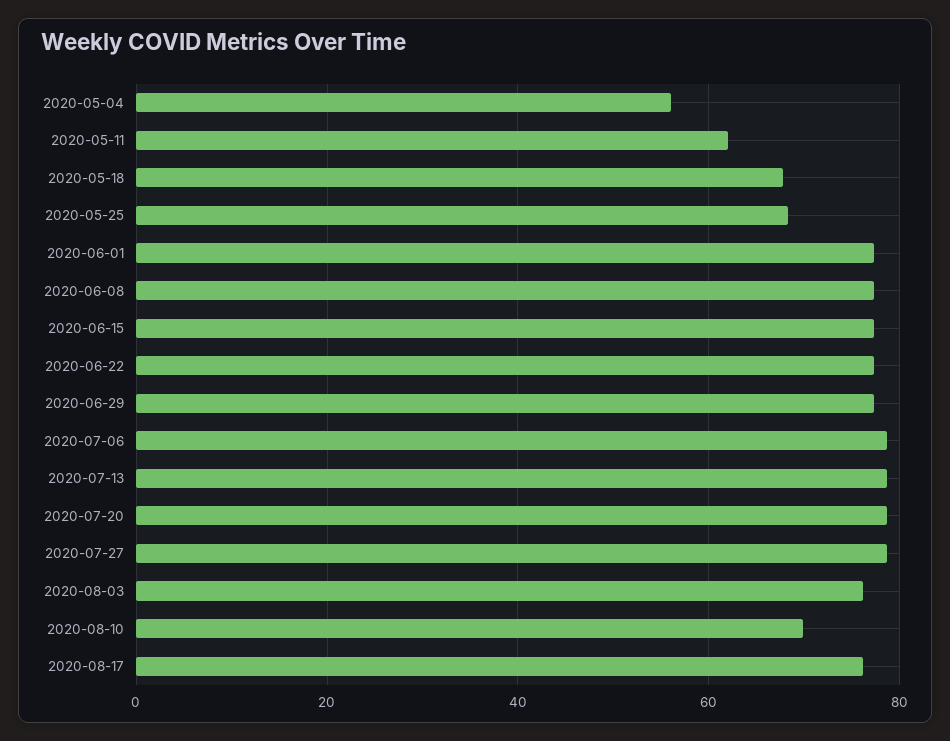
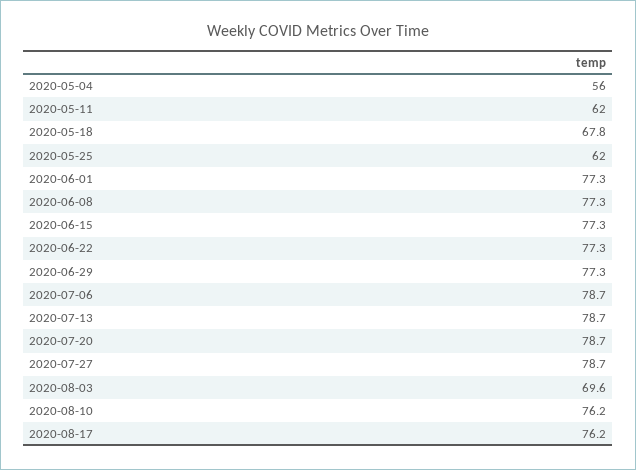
2020-05-25: 68 -> 62
2020-08-03: 76 -> 69.6
2020-08-10: 70 -> 76.2

